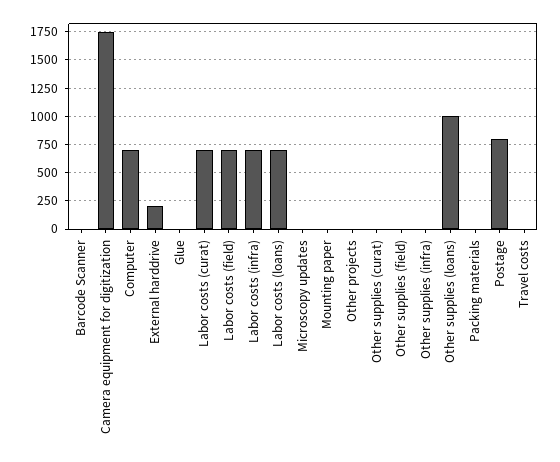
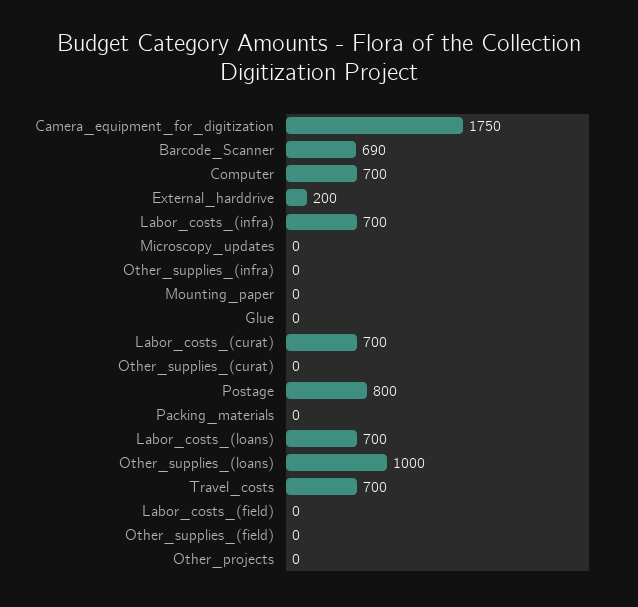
Barcode Scanner: 0 -> 690
Labor costs (field): 750 -> 0
Travel costs: 0 -> 700

